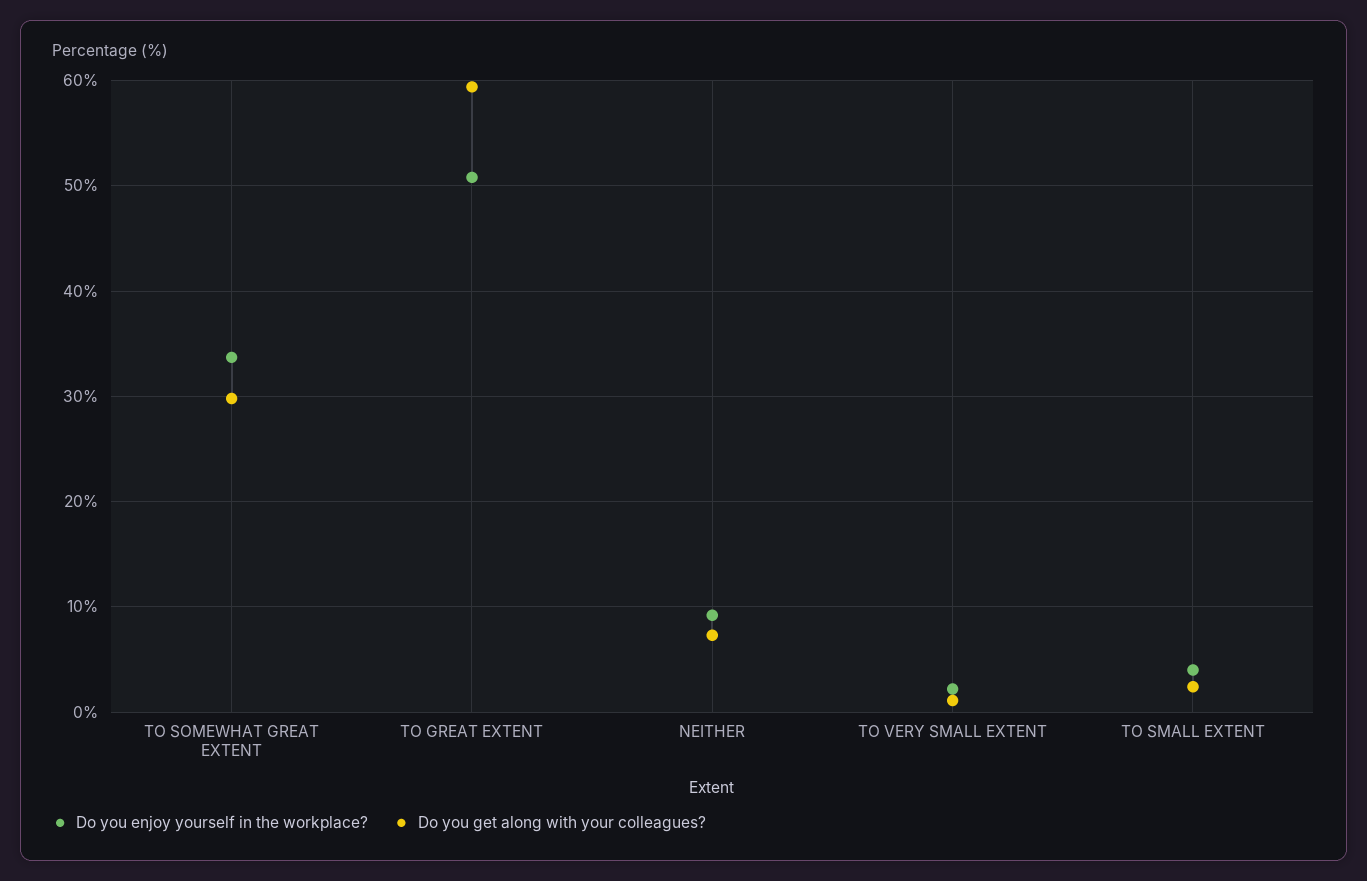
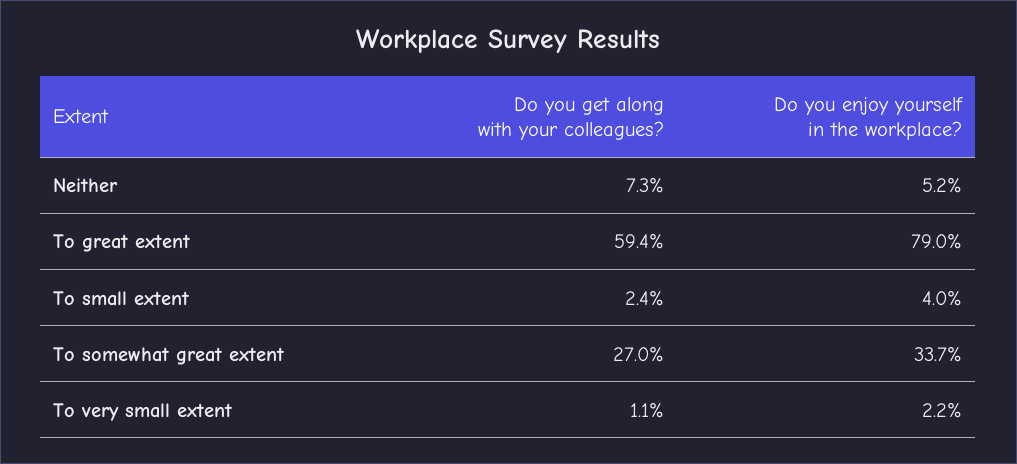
Do you get along with your colleagues?, TO SOMEWHAT GREAT EXTENT: 30 -> 27
Do you enjoy yourself in the workplace?, TO GREAT EXTENT: 51 -> 79
Do you enjoy yourself in the workplace?, NEITHER: 9 -> 5.2

